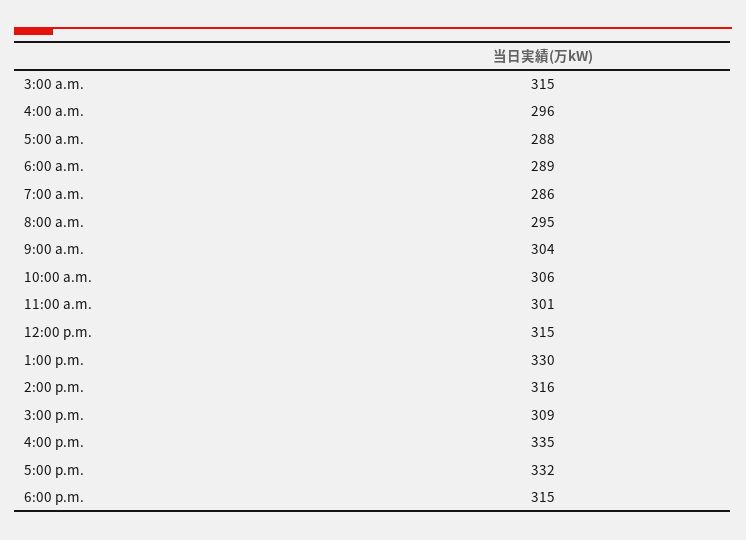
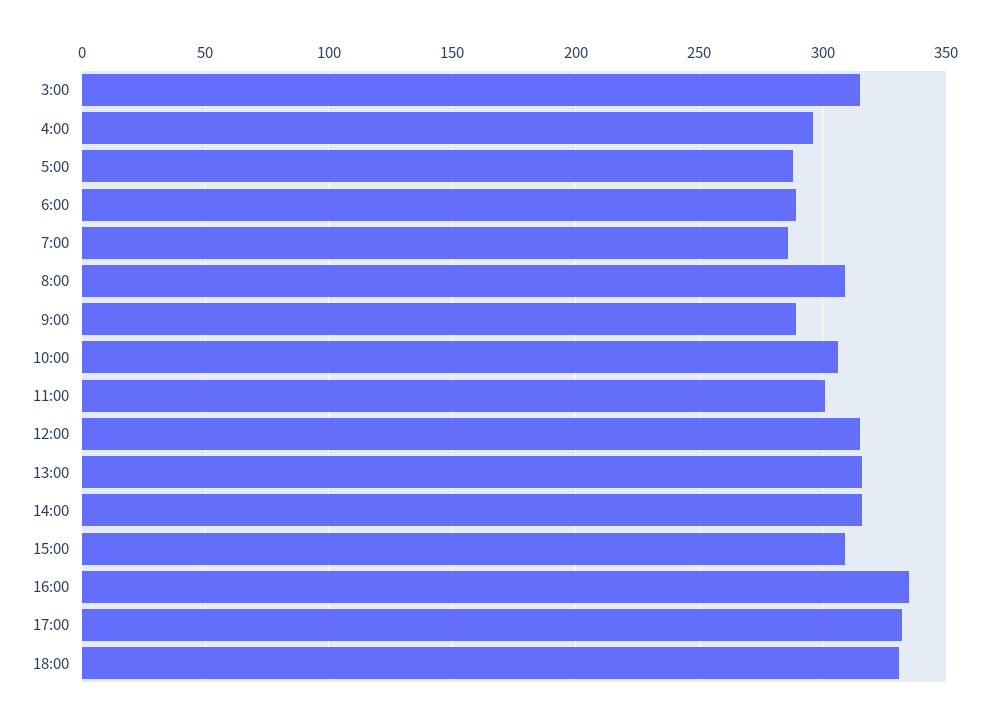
8:00 a.m.: 295 -> 310
9:00 a.m.: 304 -> 290
1:00 p.m.: 330 -> 315
6:00 p.m.: 315 -> 330

